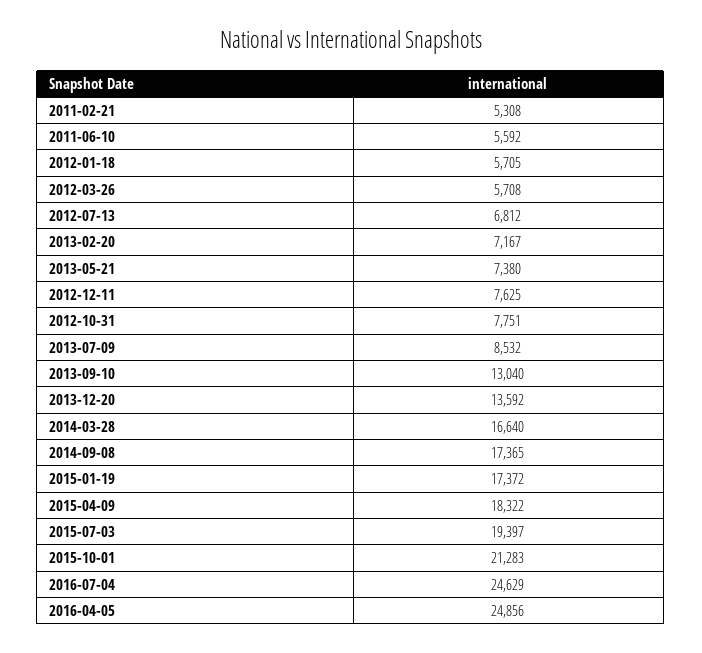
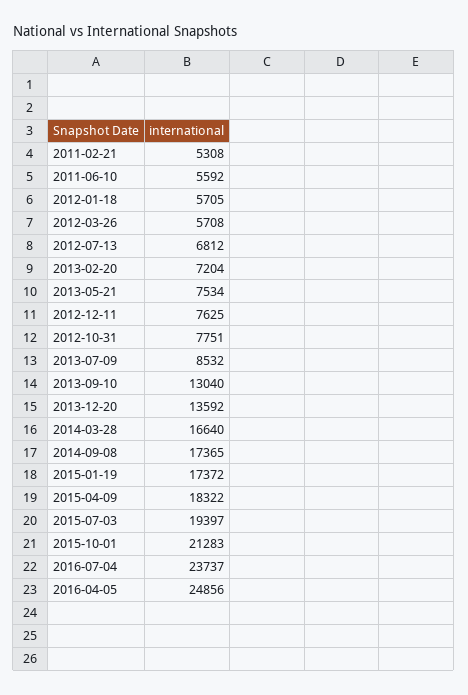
2013-02-20: 7167 -> 7204
2013-05-21: 7380 -> 7534
2016-07-04: 24629 -> 23737

